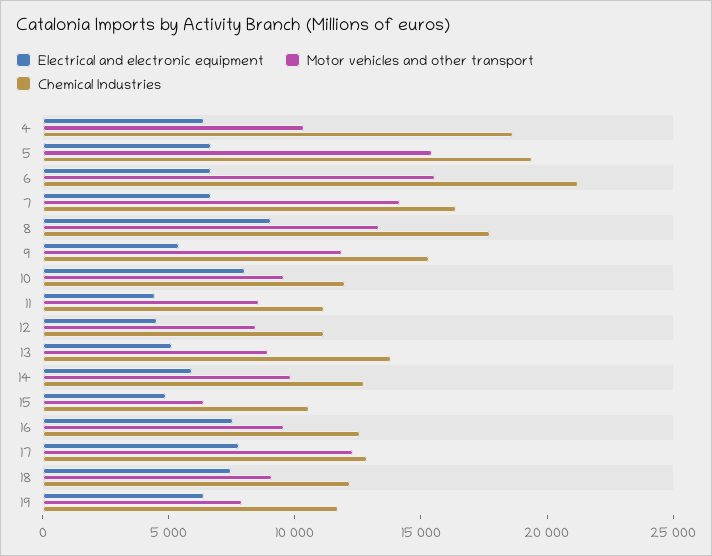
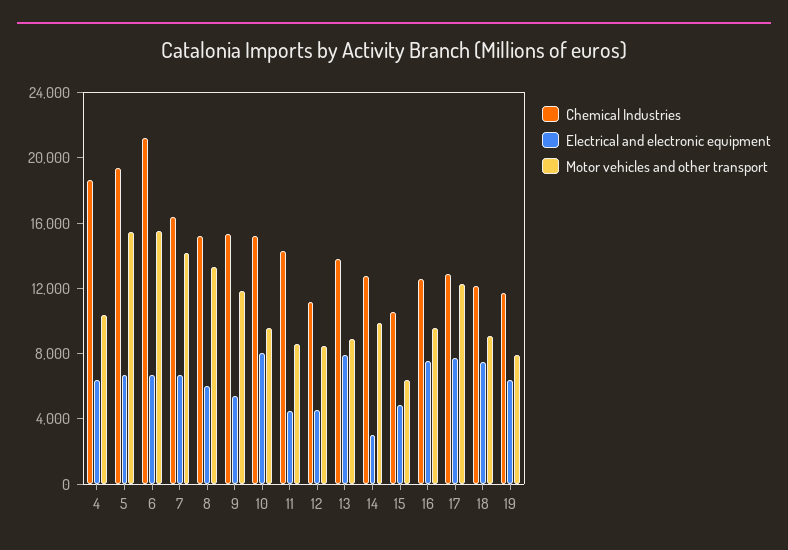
Electrical and electronic equipment, 8: 9000 -> 6000
Chemical Industries, 8: 18000 -> 15000
Chemical Industries, 10: 12000 -> 15000
Chemical Industries, 11: 11000 -> 14000
Electrical and electronic equipment, 13: 5000 -> 8000
Electrical and electronic equipment, 14: 6000 -> 3000

